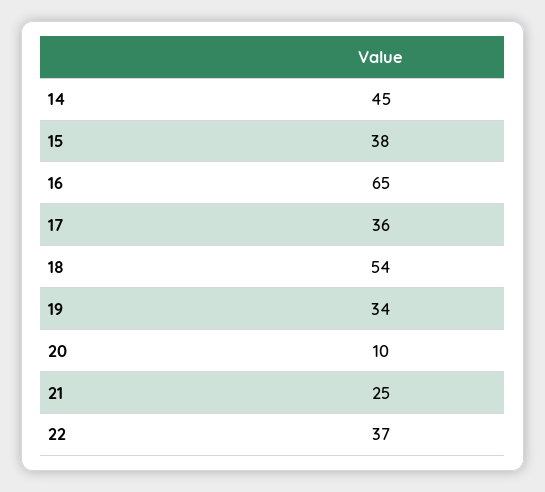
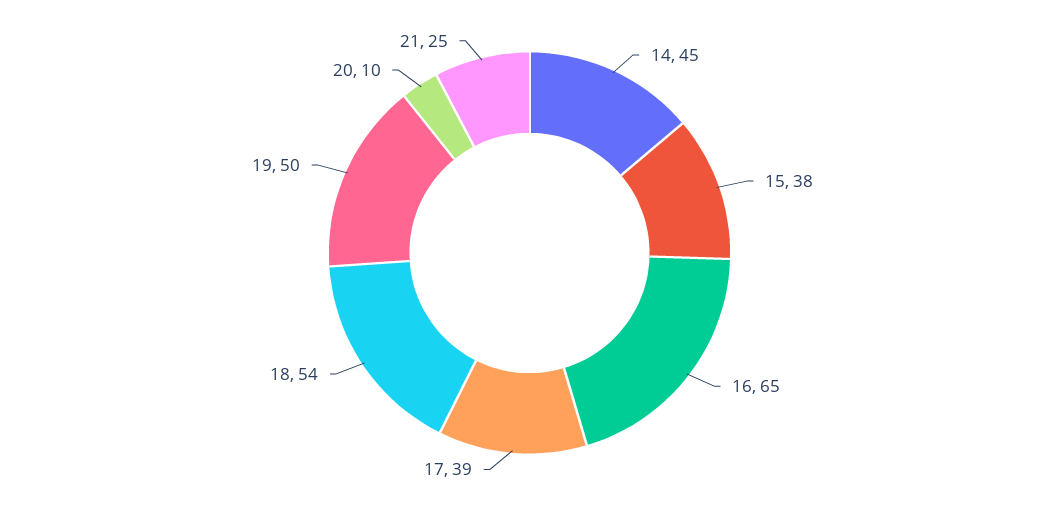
17: 36 -> 39
19: 34 -> 50
22: 37 -> none

